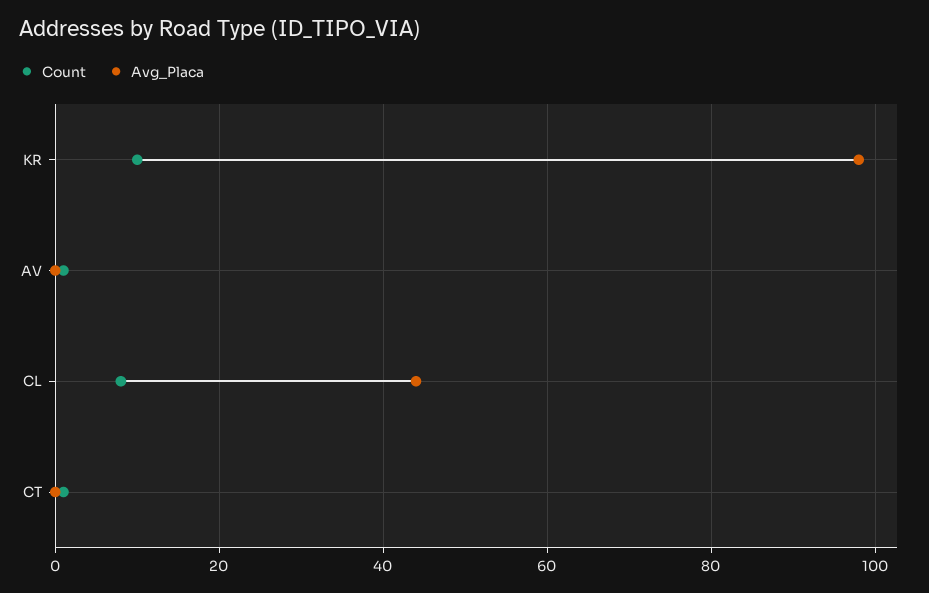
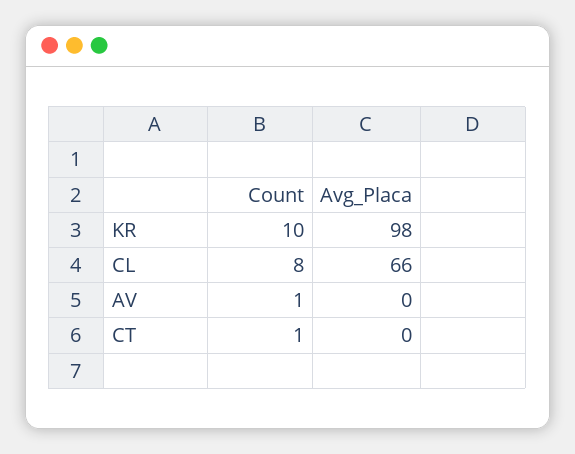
Avg_Placa, CL: 45 -> 66

